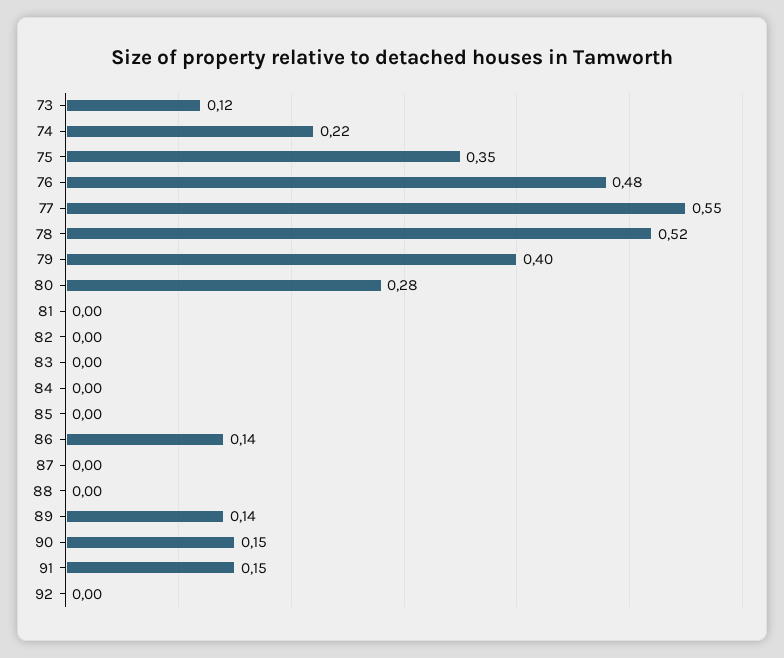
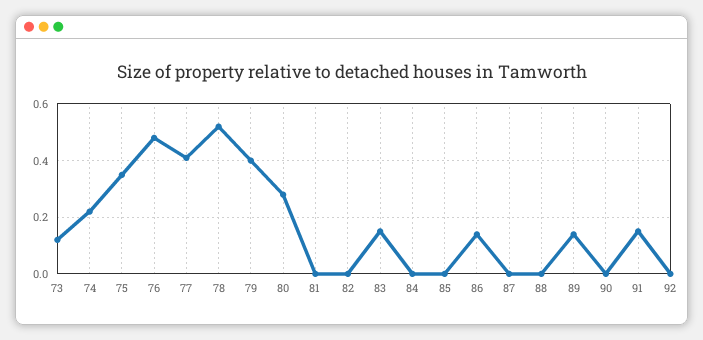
77: 0.55 -> 0.4
83: 0 -> 0.15
90: 0.15 -> 0

